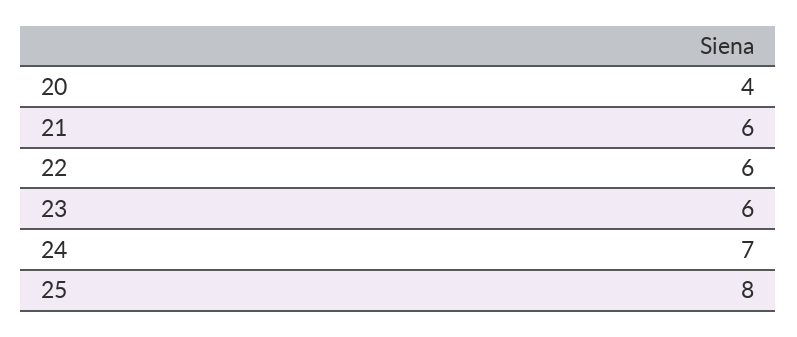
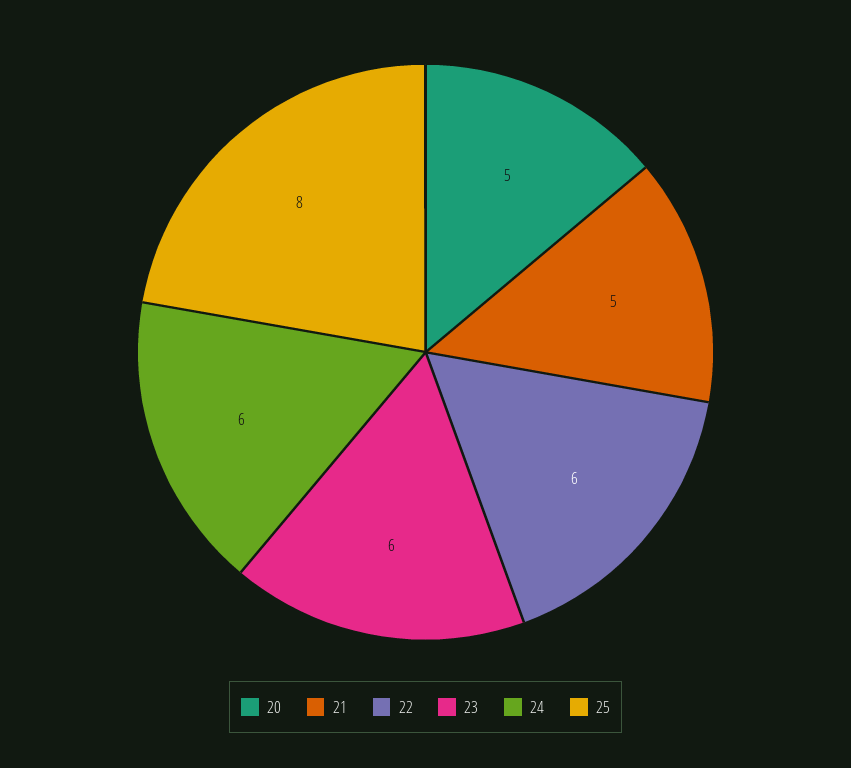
20: 4 -> 5
21: 6 -> 5
24: 7 -> 6

